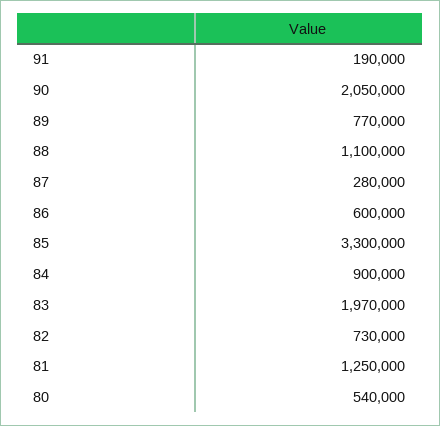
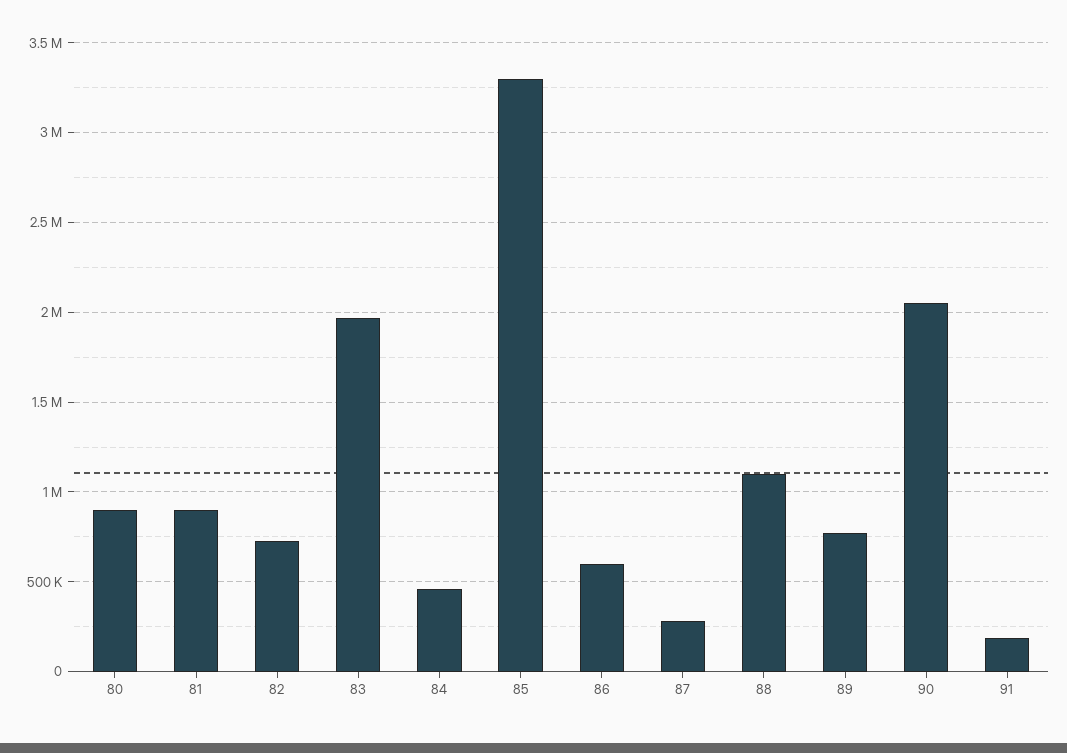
84: 900000 -> 450000
81: 1250000 -> 900000
80: 540000 -> 900000

